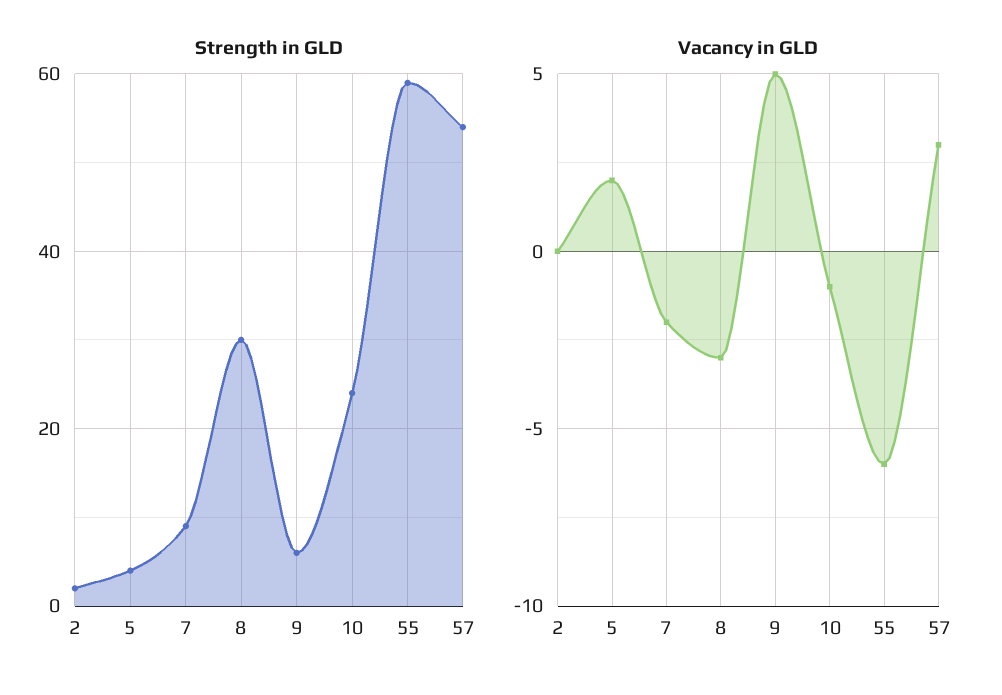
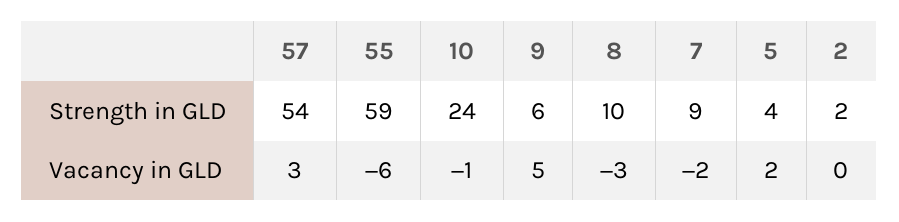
Strength in GLD, 8: 30 -> 10

